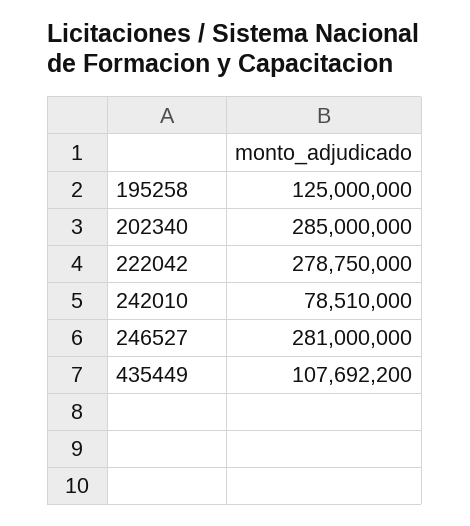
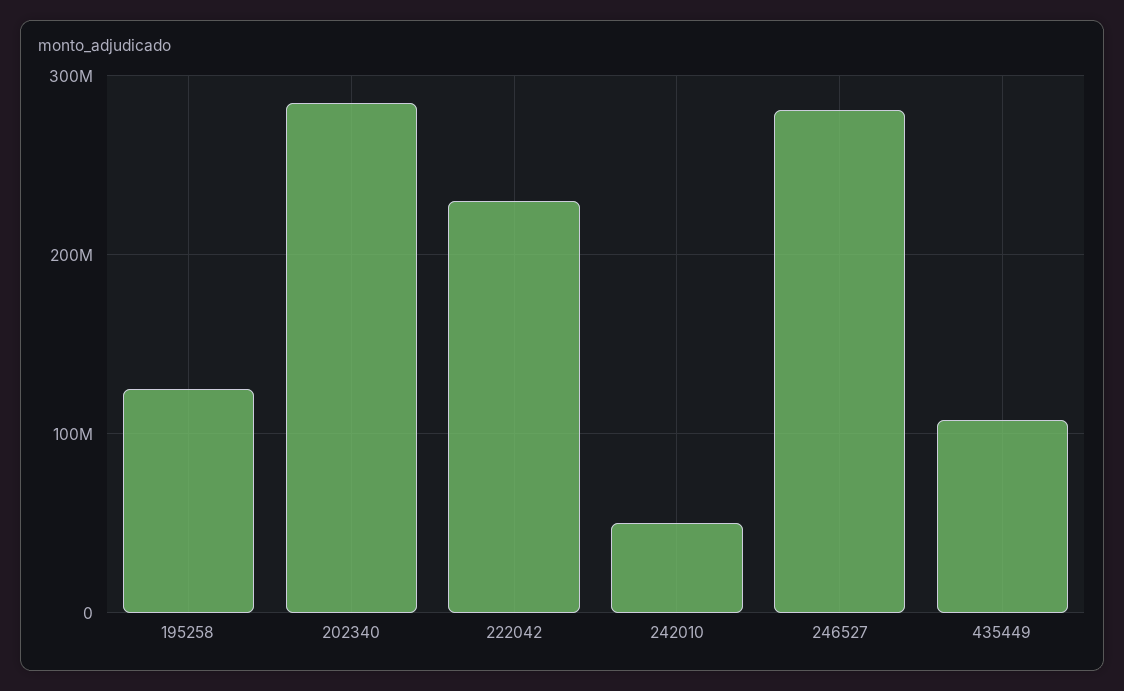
222042: 278750000 -> 230000000
242010: 78510000 -> 50000000

